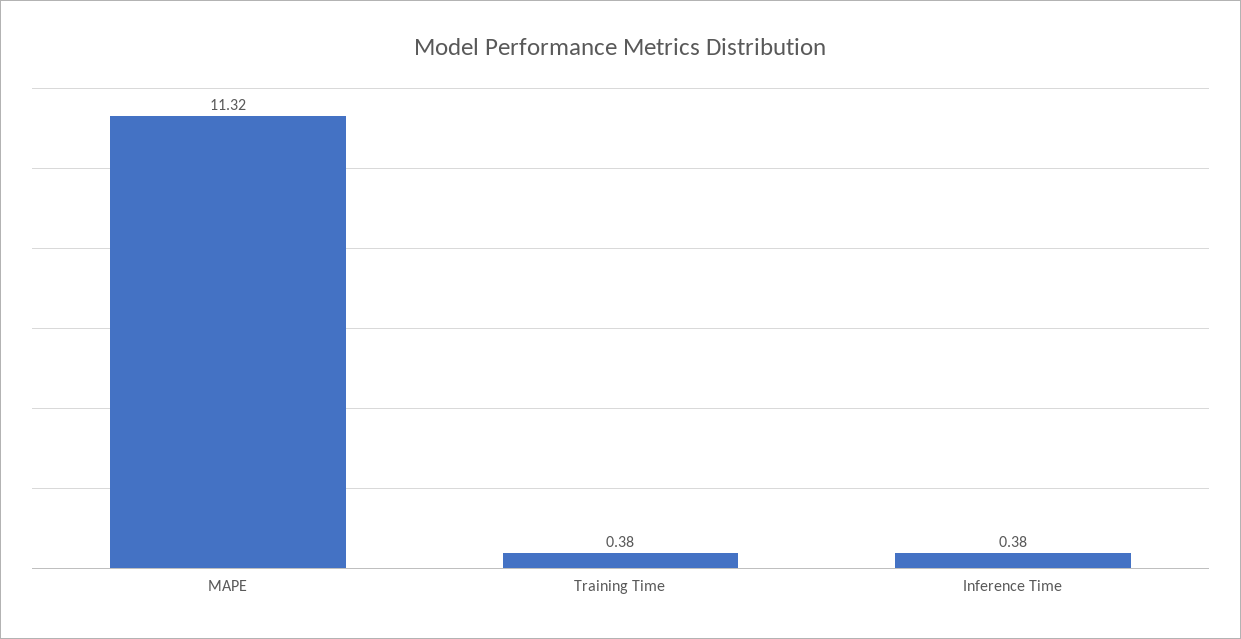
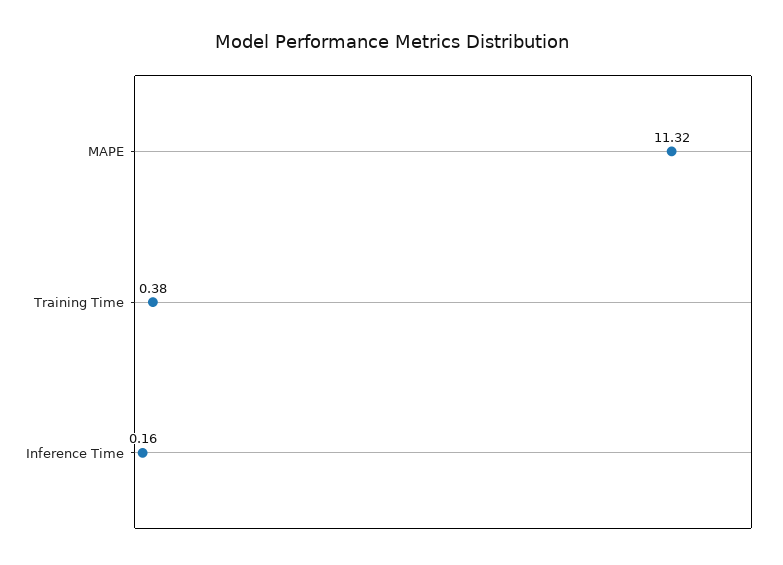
Inference Time: 0.38 -> 0.16

